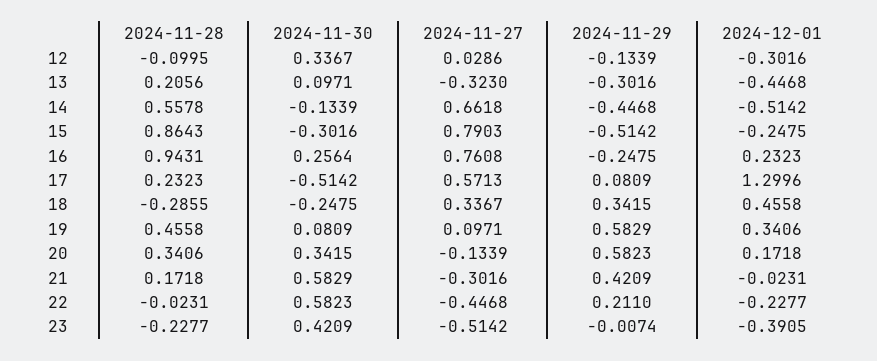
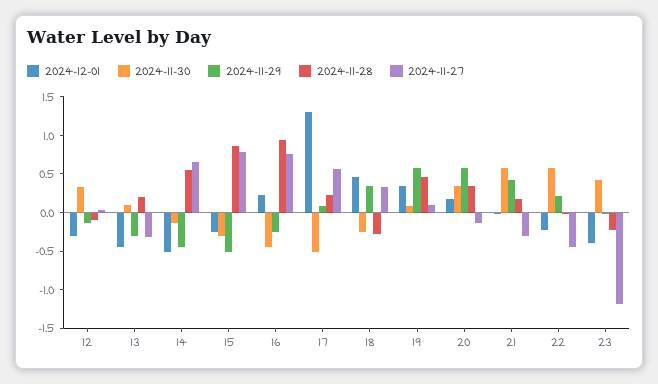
2024-11-30, 16: 0.2564 -> -0.5
2024-11-27, 23: -0.5142 -> -1.25

